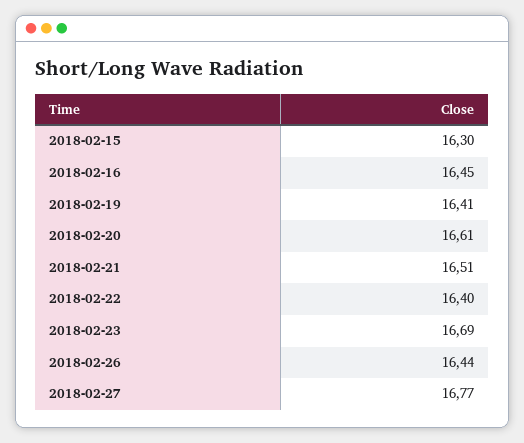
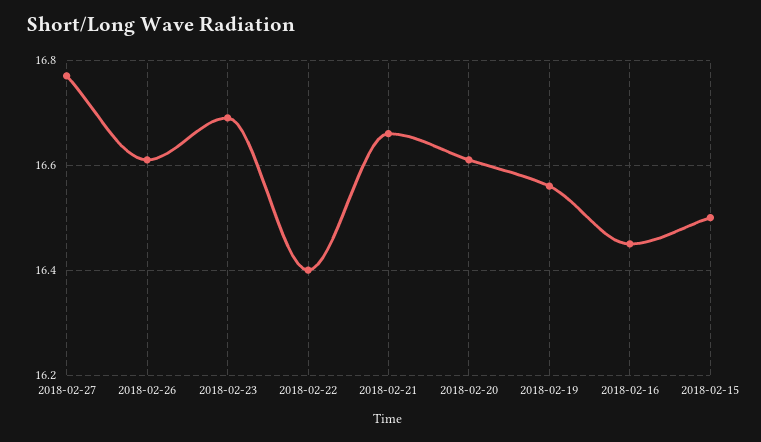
2018-02-15: 16.3 -> 16.5
2018-02-19: 16.41 -> 16.55
2018-02-21: 16.51 -> 16.65
2018-02-26: 16.44 -> 16.6

